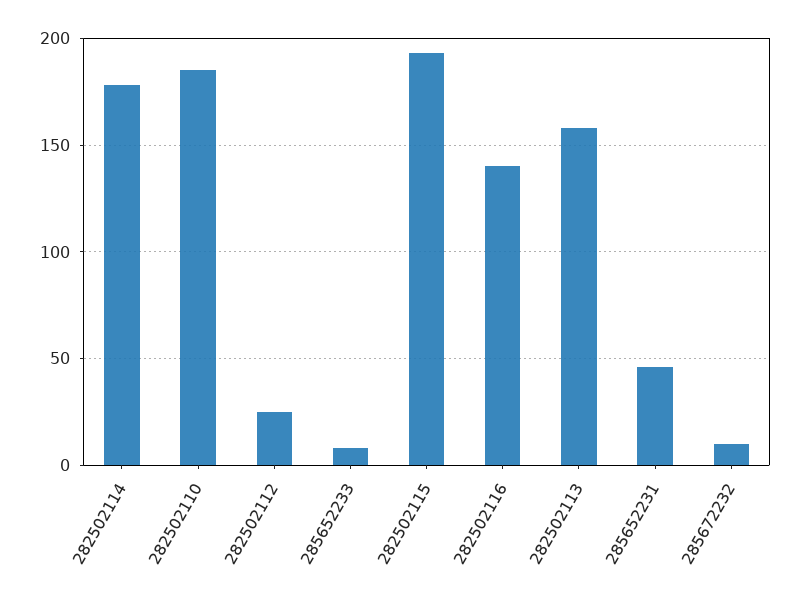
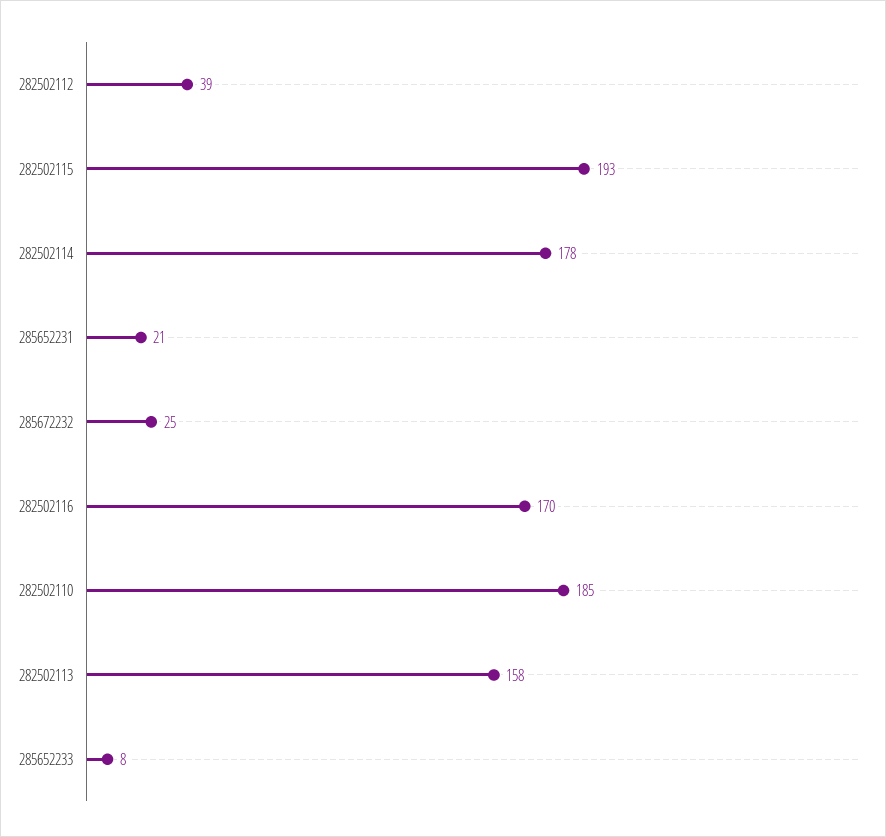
282502112: 25 -> 39
282502116: 140 -> 170
285652231: 45 -> 21
285672232: 10 -> 25

